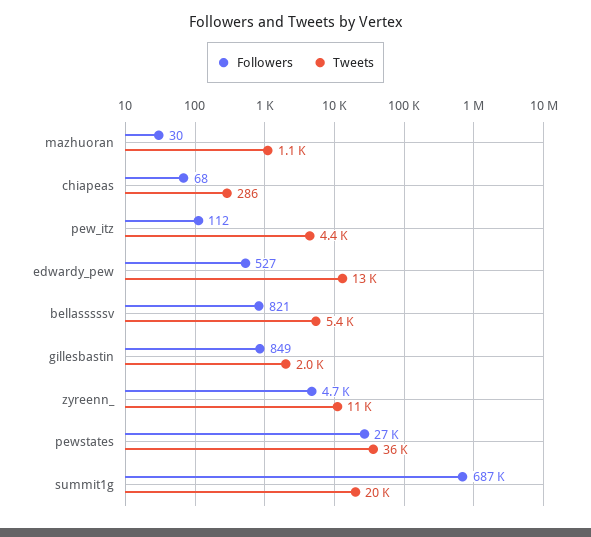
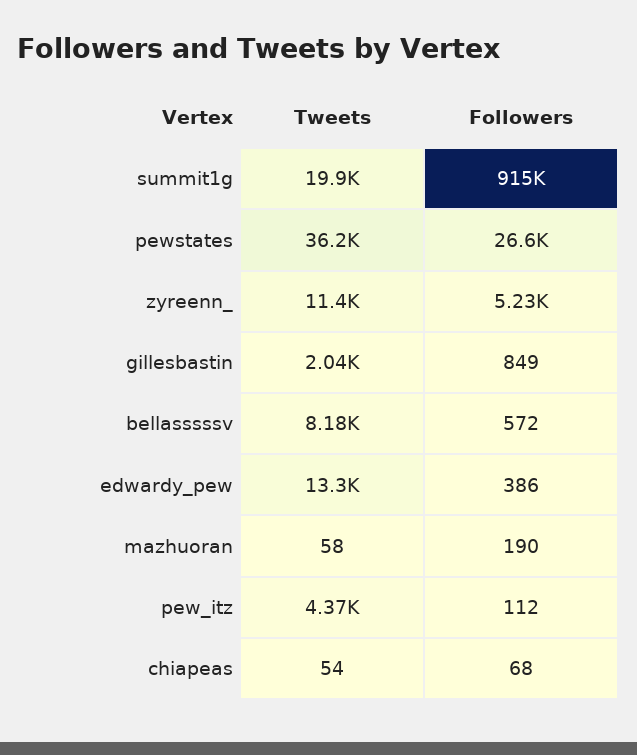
Followers, mazhuoran: 30 -> 190
Tweets, mazhuoran: 1100 -> 58
Tweets, chiapeas: 286 -> 54
Followers, edwardy_pew: 527 -> 386
Followers, bellasssssv: 821 -> 572
Tweets, bellasssssv: 5400 -> 8180
Followers, zyreenn_: 4700 -> 5230
Followers, summit1g: 687000 -> 915000

